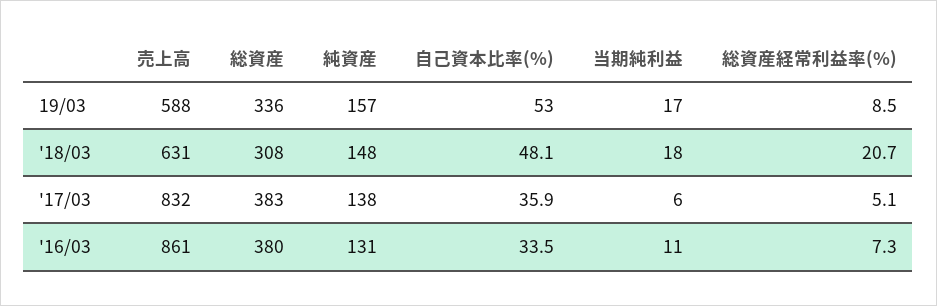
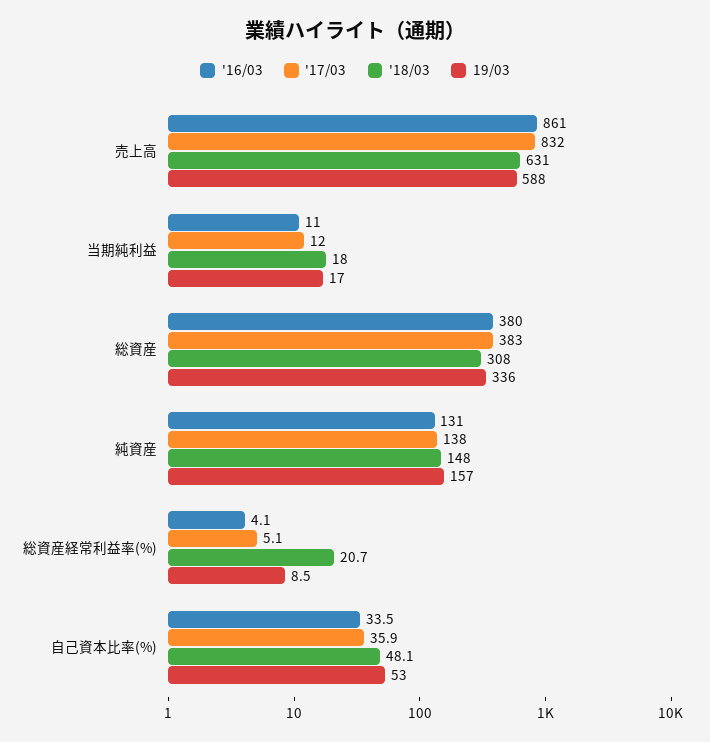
'17/03, 当期純利益: 6 -> 12
'16/03, 総資産経常利益率(%): 7.3 -> 4.1

